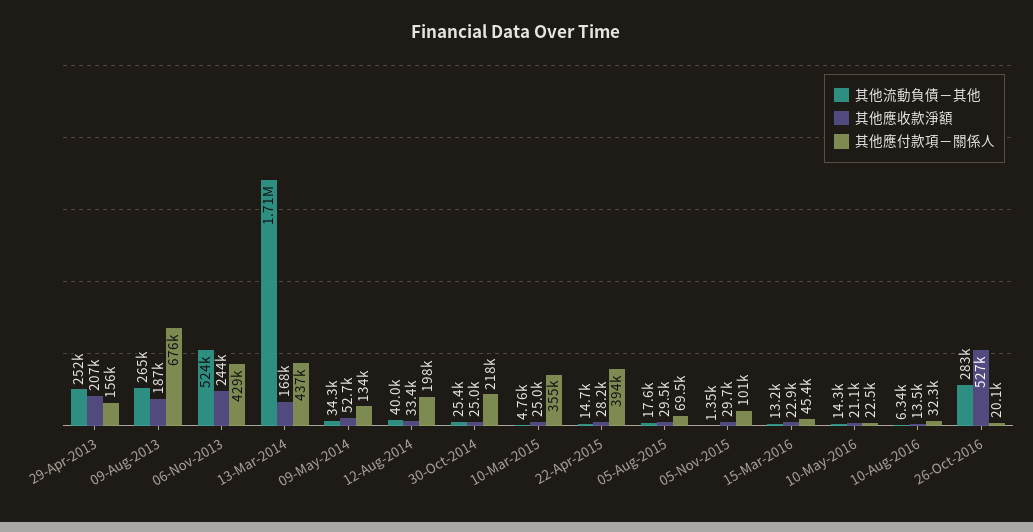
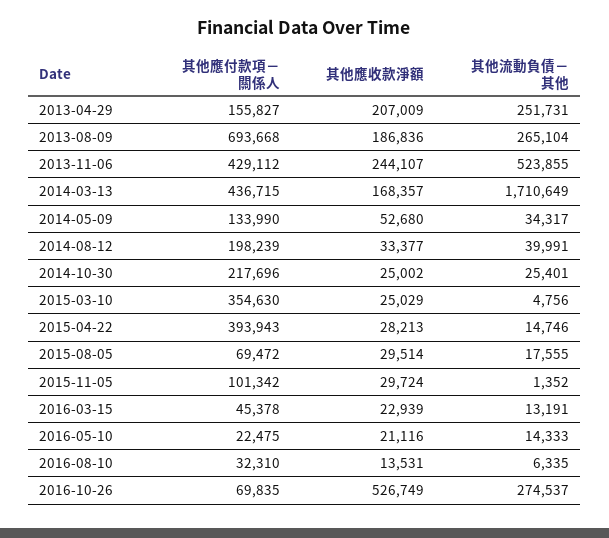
其他應付款項－關係人, 09-Aug-2013: 676000 -> 693668
其他流動負債－其他, 26-Oct-2016: 283000 -> 274537
其他應付款項－關係人, 26-Oct-2016: 20100 -> 69835

